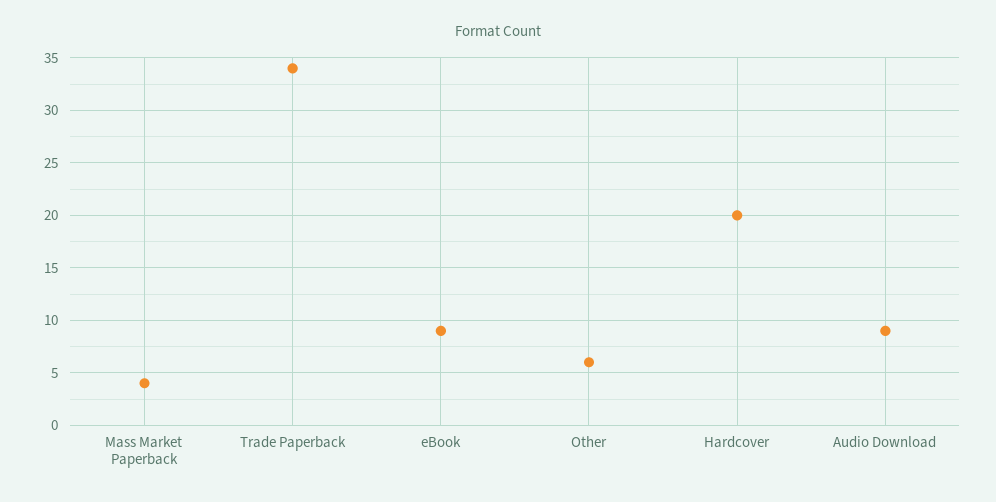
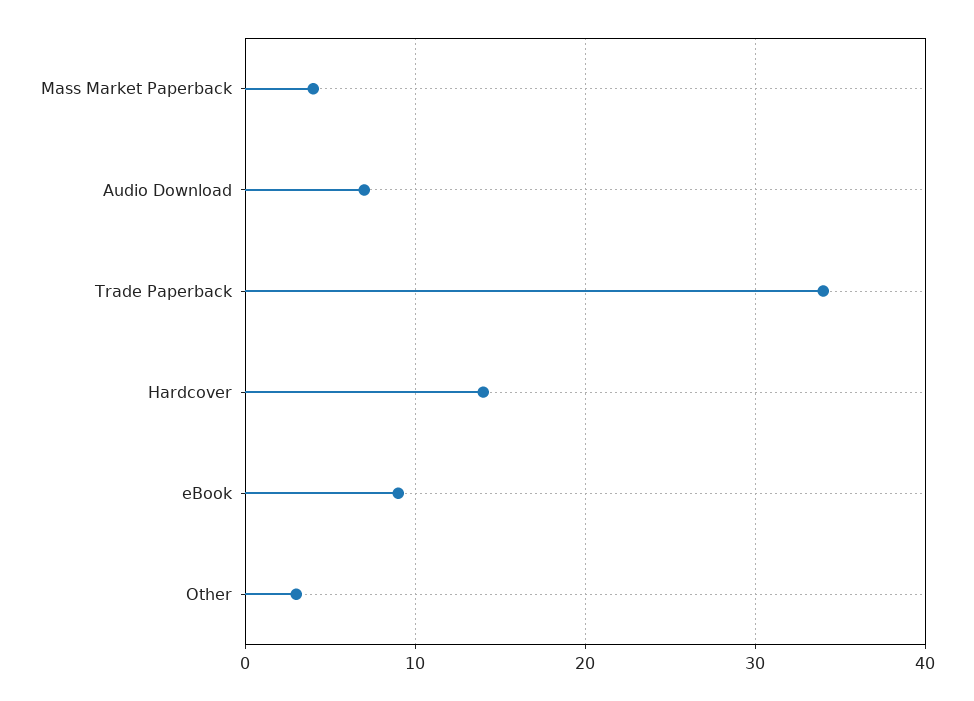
Other: 6 -> 3
Hardcover: 20 -> 14
Audio Download: 9 -> 7

